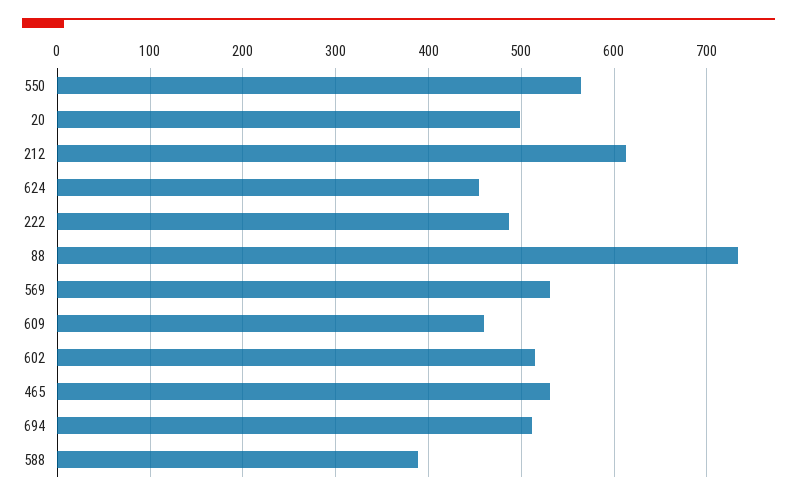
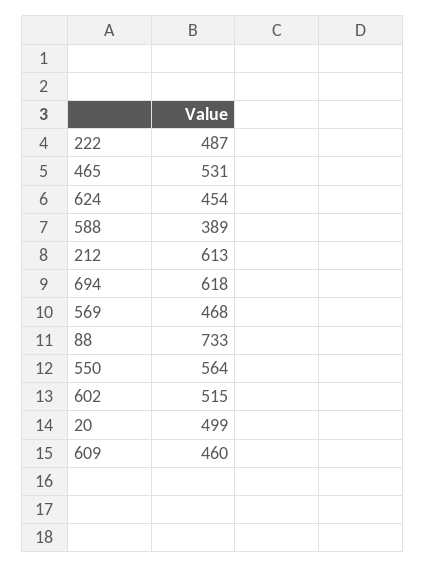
569: 530 -> 468
694: 510 -> 618

